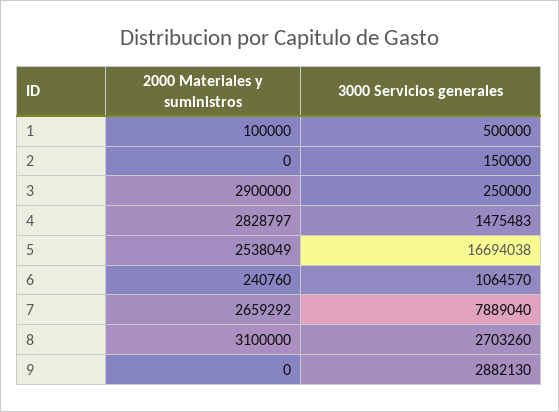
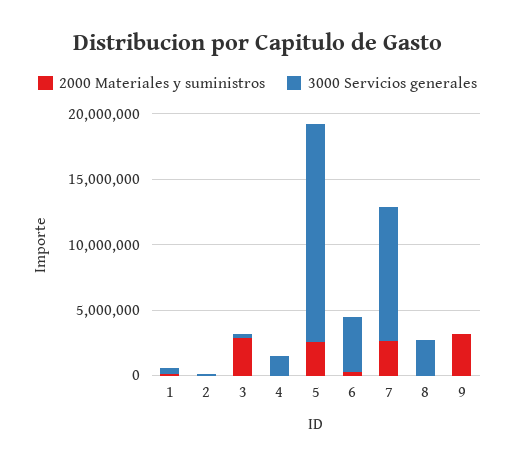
2000 Materiales y suministros, 4: 2828797 -> 0
3000 Servicios generales, 6: 1064570 -> 4000000
3000 Servicios generales, 7: 7889040 -> 10000000
2000 Materiales y suministros, 8: 3100000 -> 0
2000 Materiales y suministros, 9: 0 -> 3000000
3000 Servicios generales, 9: 2882130 -> 0

